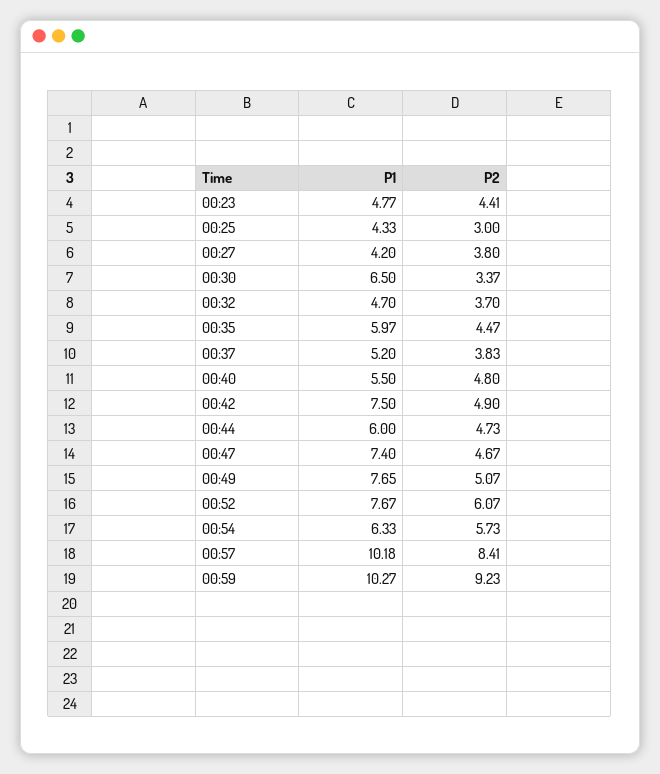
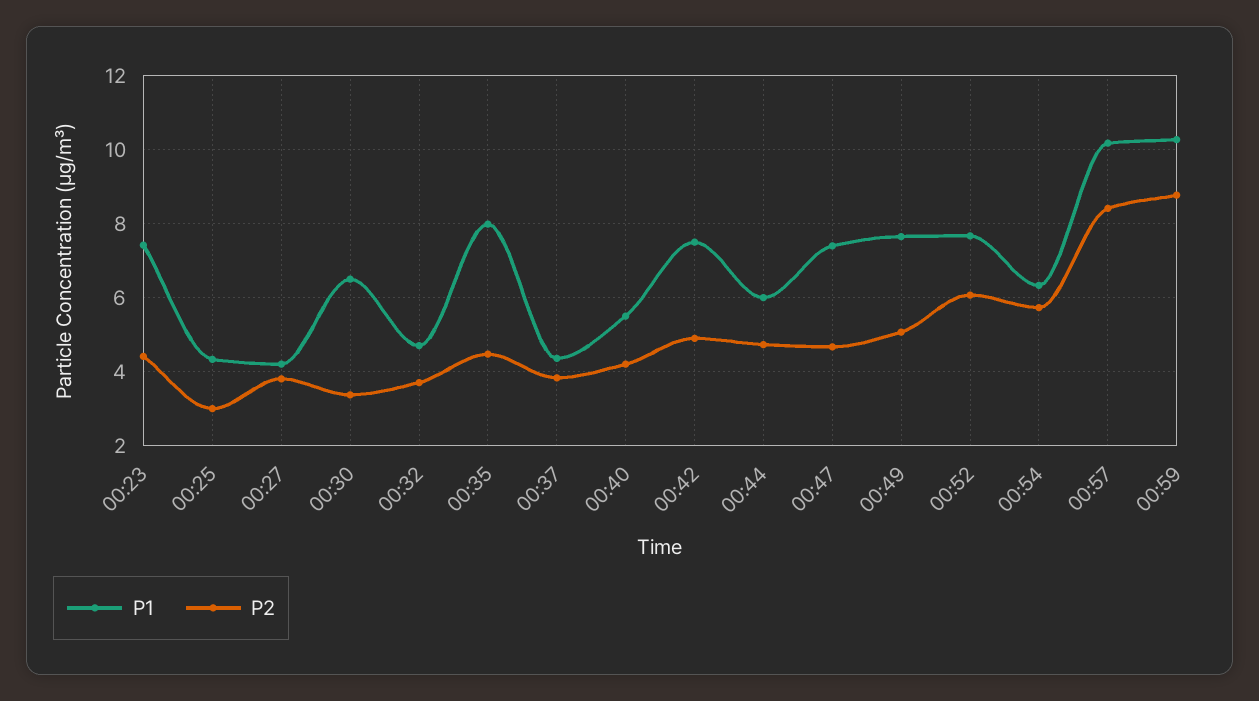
P1, 00:23: 4.77 -> 7.4
P1, 00:35: 5.97 -> 8
P1, 00:37: 5.2 -> 4.4
P2, 00:40: 4.8 -> 4.2
P2, 00:59: 9.23 -> 8.8

